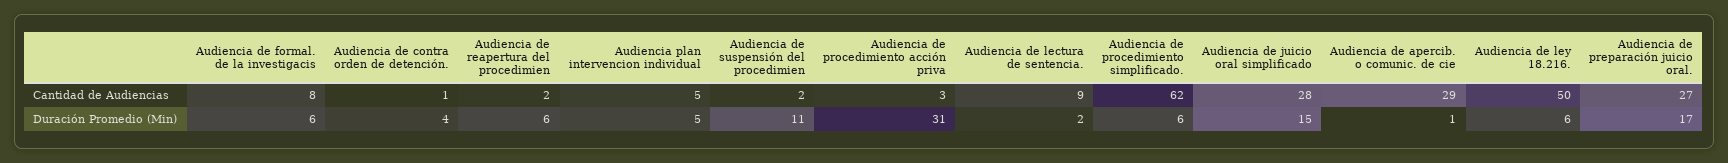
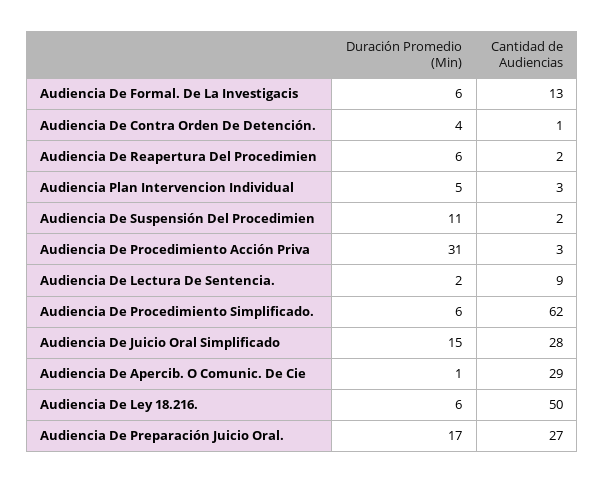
Audiencia de formal. de la investigacis, Cantidad de Audiencias: 8 -> 13
Audiencia plan intervencion individual, Cantidad de Audiencias: 5 -> 3

